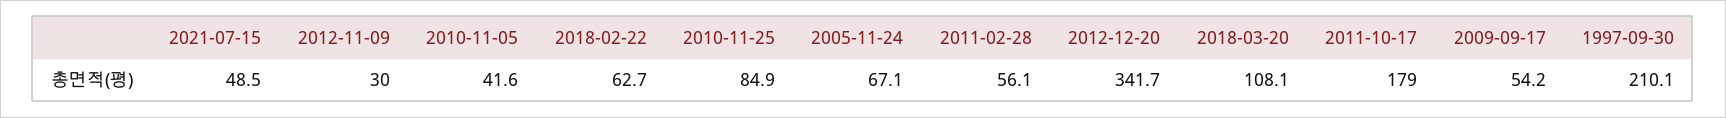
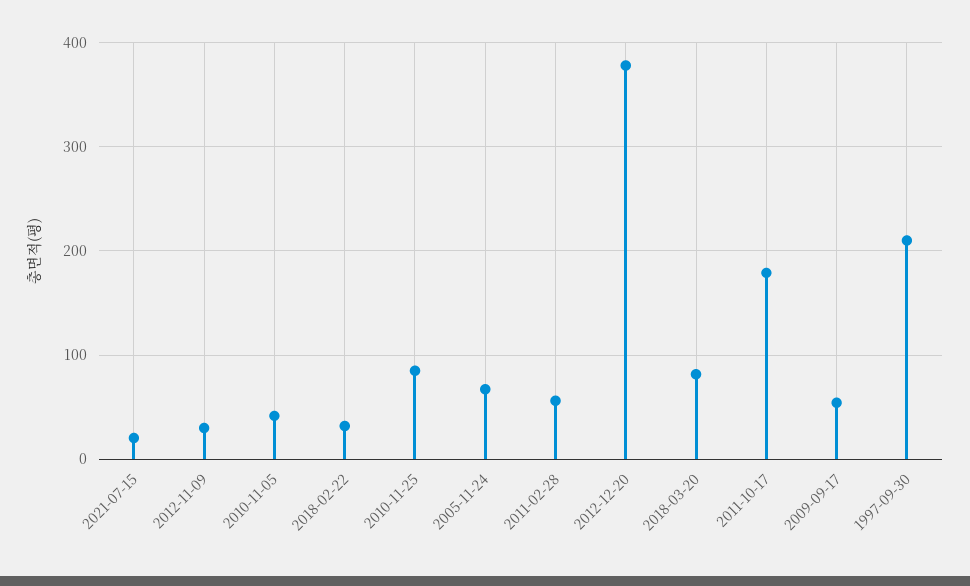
2021-07-15: 48.5 -> 20
2018-02-22: 62.7 -> 30
2012-12-20: 341.7 -> 380
2018-03-20: 108.1 -> 80

